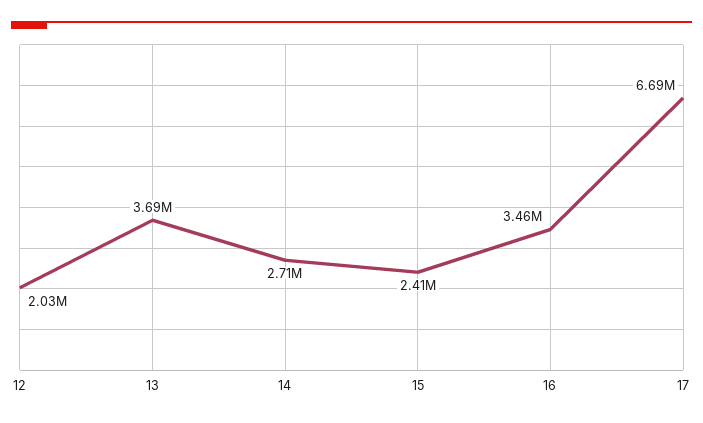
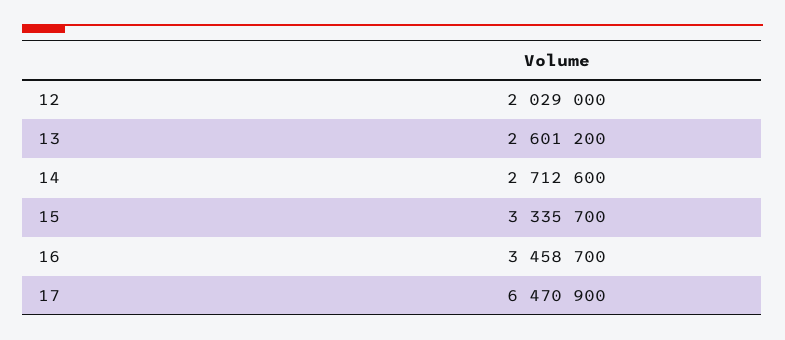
13: 3690000 -> 2601200
15: 2410000 -> 3335700
17: 6690000 -> 6470900

